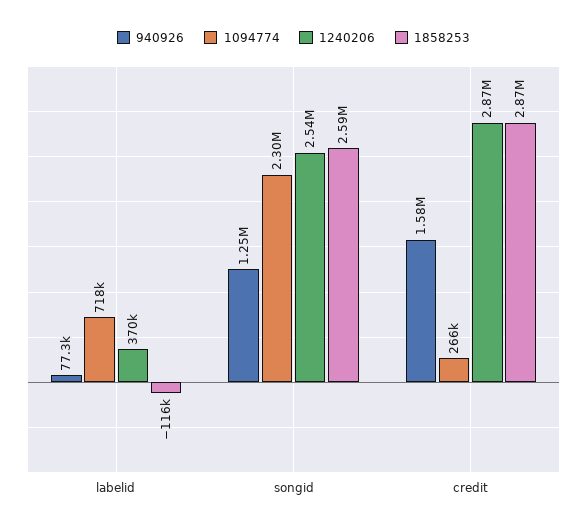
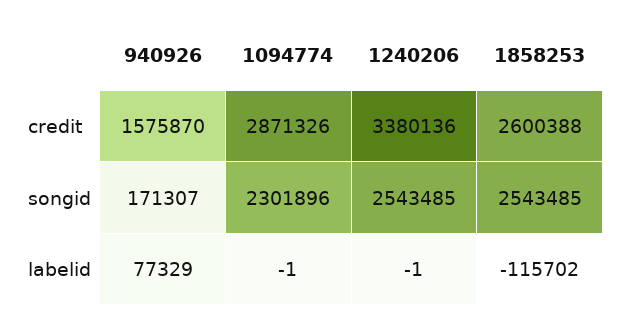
1094774, labelid: 718000 -> -1
1240206, labelid: 370000 -> -1
940926, songid: 1250000 -> 171307
1858253, songid: 2590000 -> 2543485
1094774, credit: 266000 -> 2871326
1240206, credit: 2870000 -> 3380136
1858253, credit: 2870000 -> 2600388

